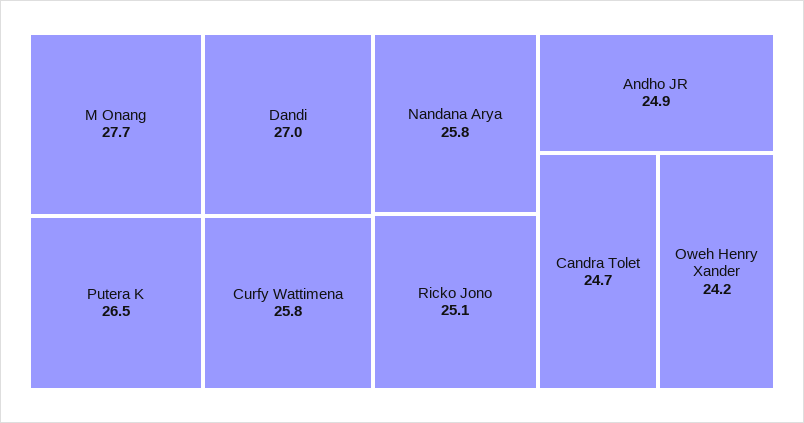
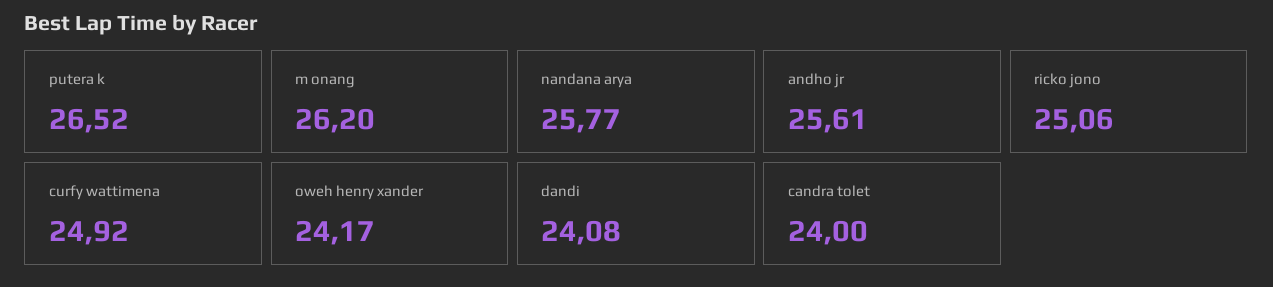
M Onang: 27.7 -> 26.2
Dandi: 27 -> 24.08
Curfy Wattimena: 25.8 -> 24.92
Andho JR: 24.9 -> 25.61
Candra Tolet: 24.7 -> 24

